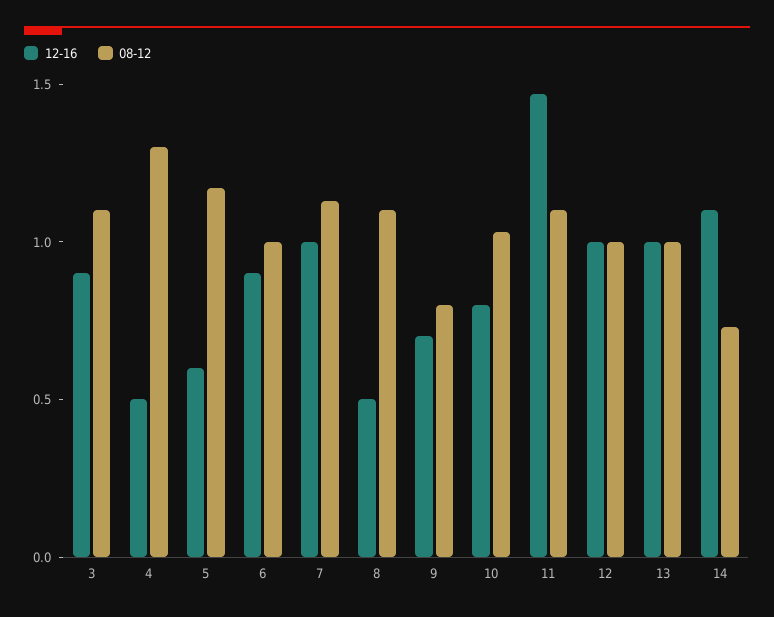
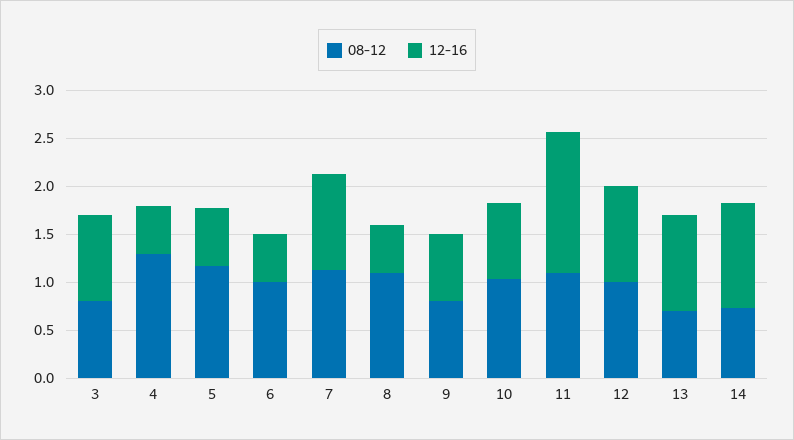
08-12, 3: 1.1 -> 0.8
12-16, 6: 0.9 -> 0.5
08-12, 13: 1 -> 0.7

